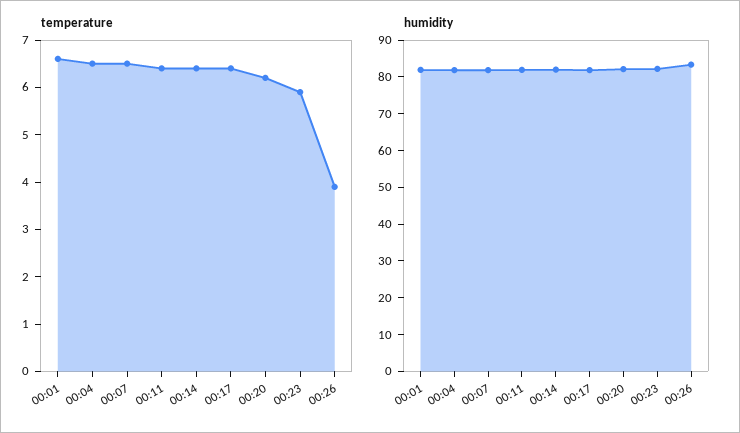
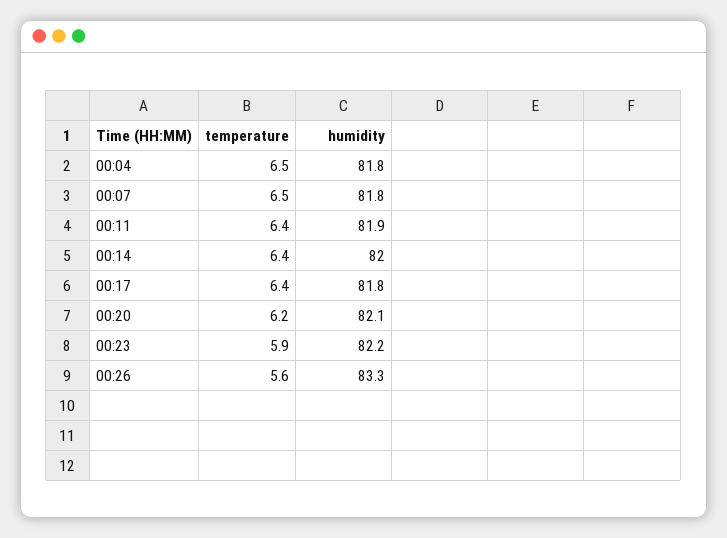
temperature, 00:01: 6.5 -> none
temperature, 00:26: 4 -> 5.6
humidity, 00:01: 82.5 -> none

